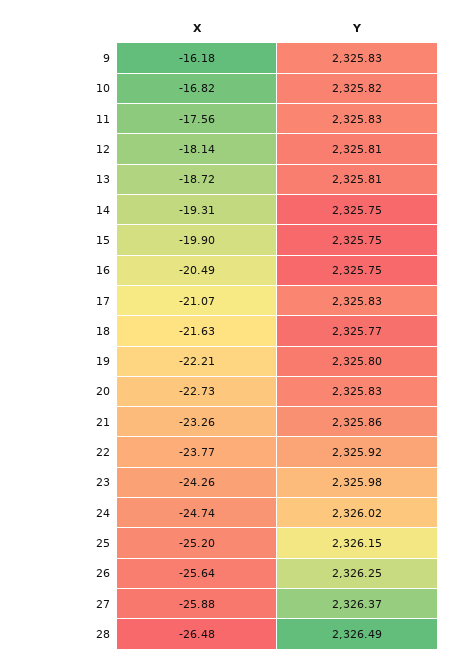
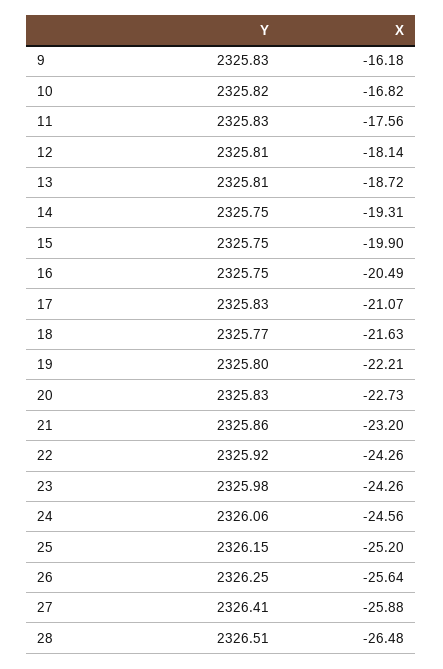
X, 21: -23.26 -> -23.2
X, 22: -23.77 -> -24.26
X, 24: -24.74 -> -24.56
Y, 24: 2326.02 -> 2326.06
Y, 27: 2326.37 -> 2326.41
Y, 28: 2326.49 -> 2326.51

